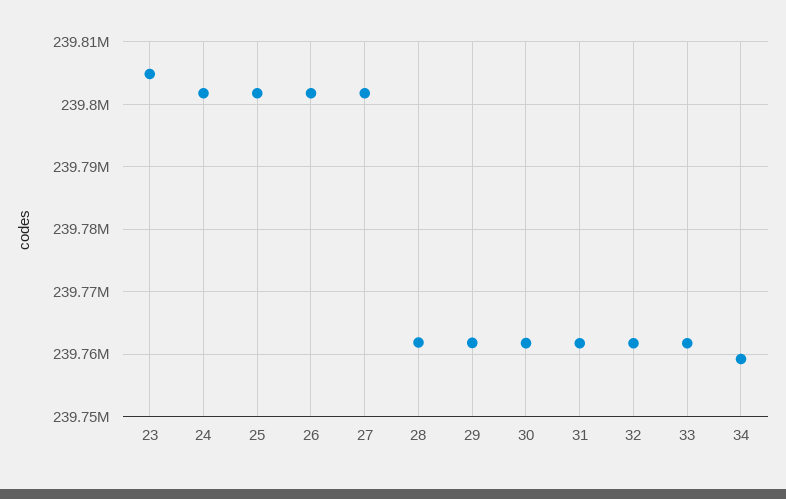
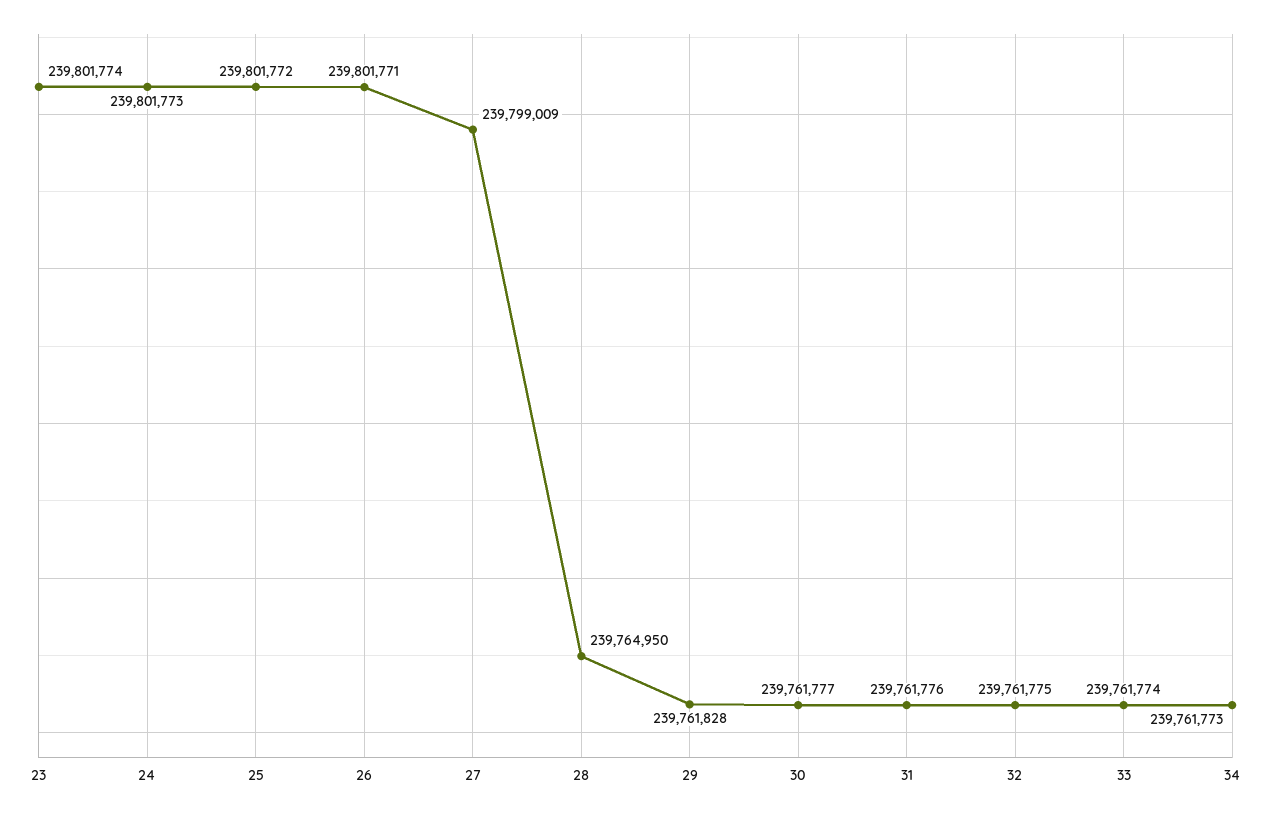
23: 239805000 -> 239801774
27: 239802000 -> 239799009
28: 239762000 -> 239764950
34: 239759000 -> 239761773

